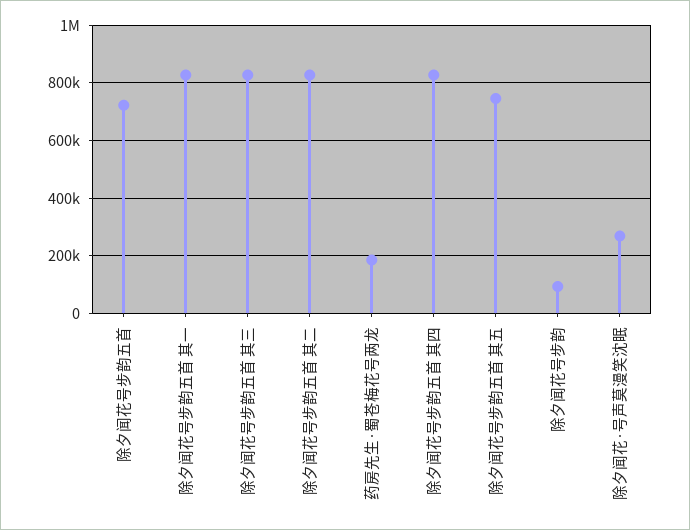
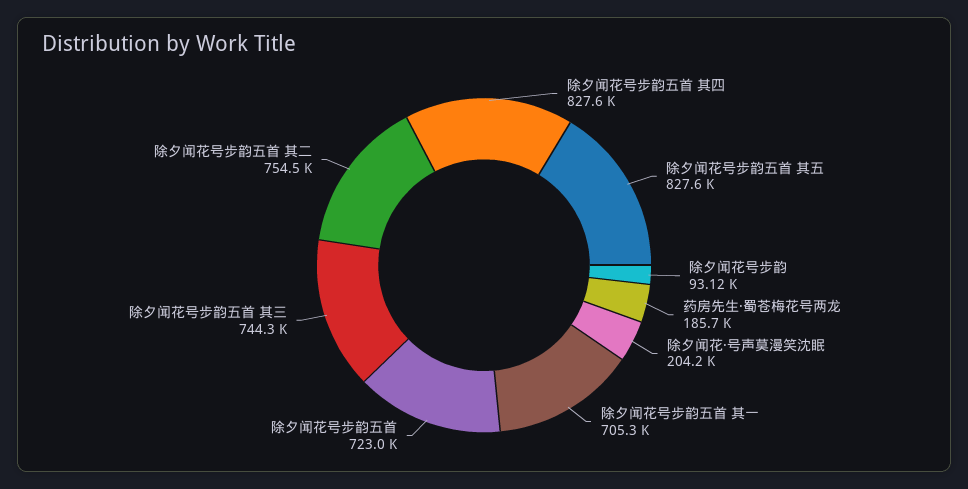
除夕闻花号步韵五首 其一: 825000 -> 705300
除夕闻花号步韵五首 其三: 825000 -> 744300
除夕闻花号步韵五首 其二: 825000 -> 754500
除夕闻花号步韵五首 其五: 750000 -> 827600
除夕闻花·号声莫漫笑沈眠: 275000 -> 204200

